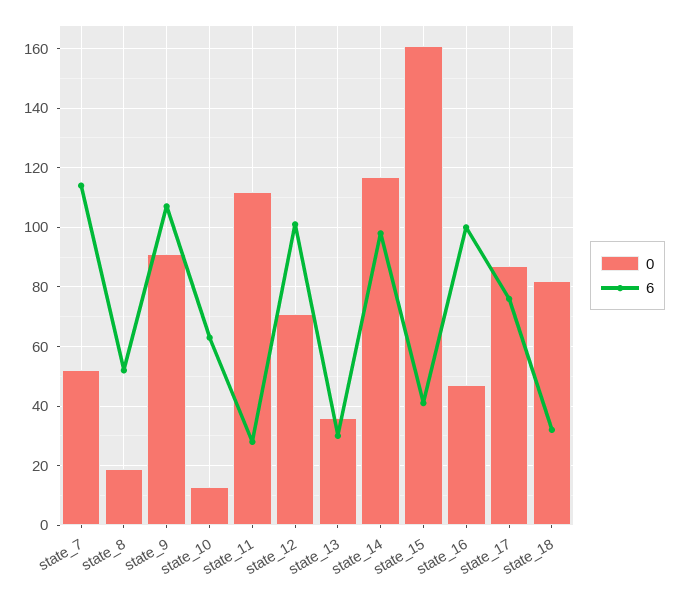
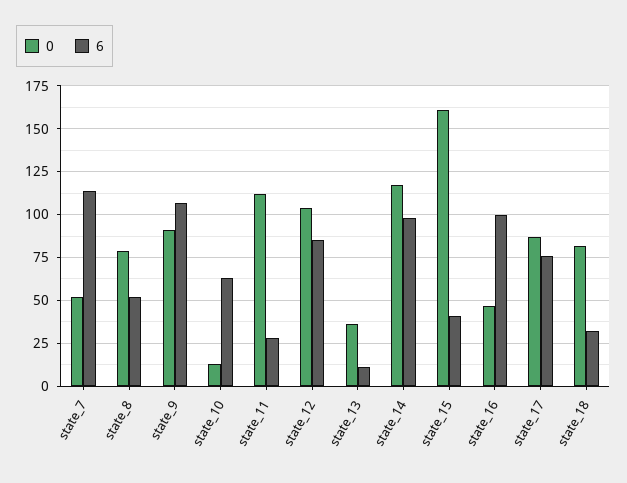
0, state_8: 20 -> 80
0, state_12: 70 -> 105
6, state_12: 100 -> 85
6, state_13: 30 -> 10

